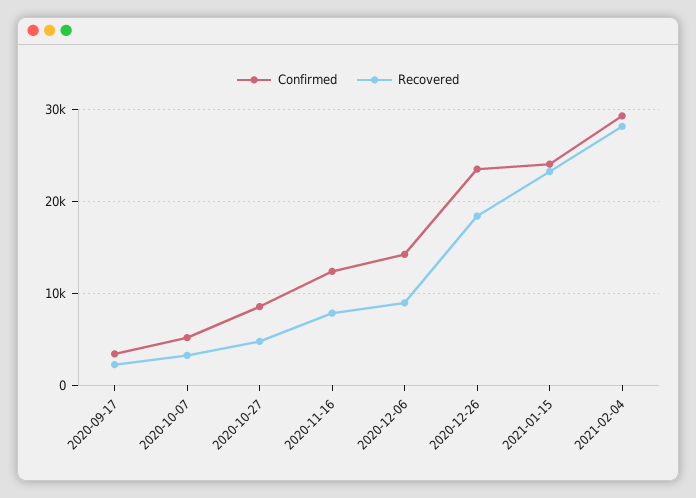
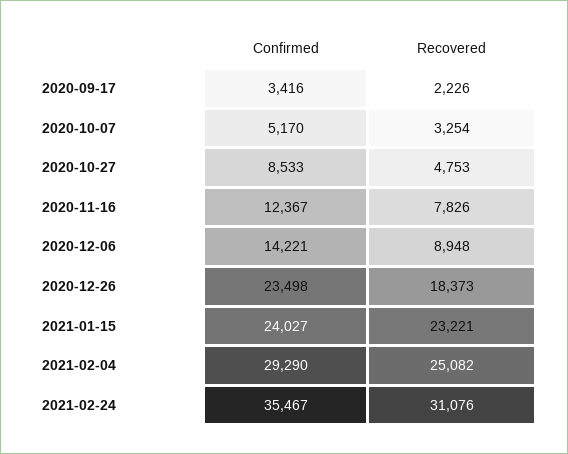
Recovered, 2021-02-04: 28000 -> 25082
Confirmed, 2021-02-24: none -> 35467
Recovered, 2021-02-24: none -> 31076

